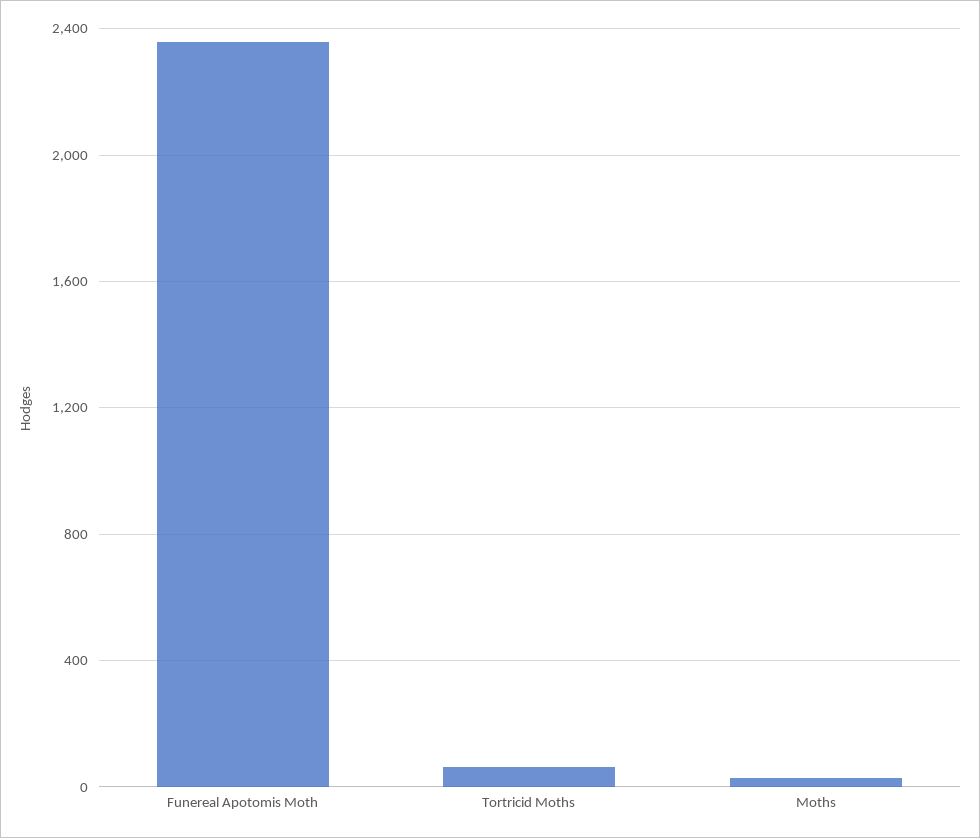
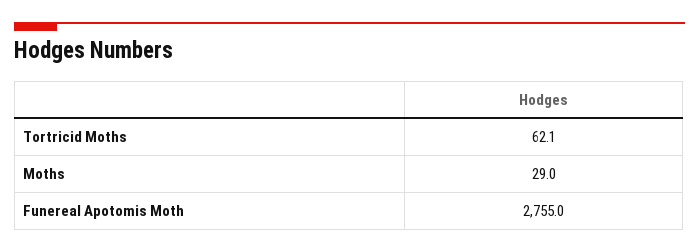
Funereal Apotomis Moth: 2350 -> 2755

